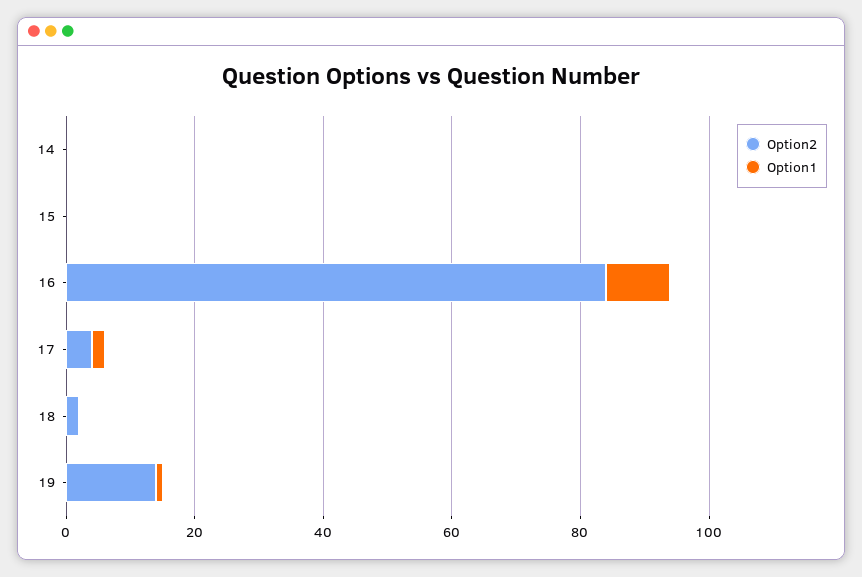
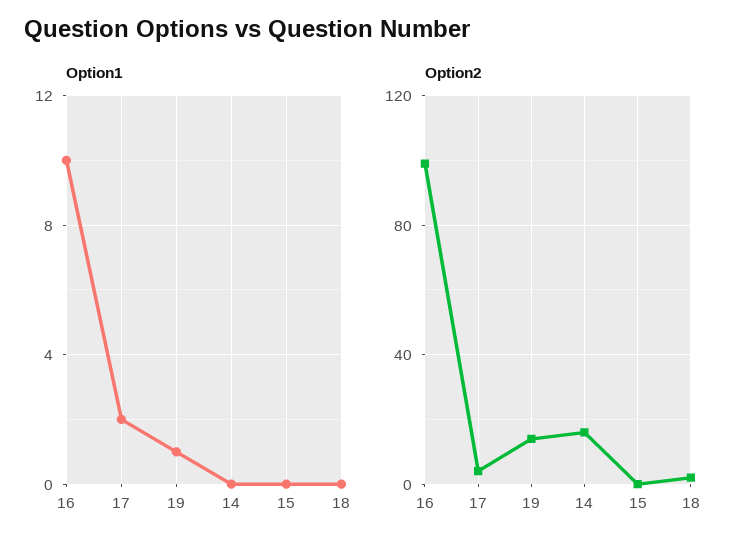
Option2, 14: 0 -> 15
Option2, 16: 85 -> 100

